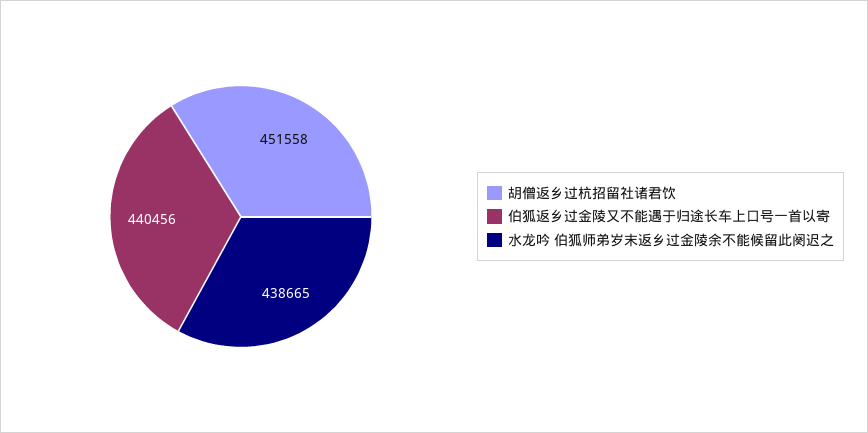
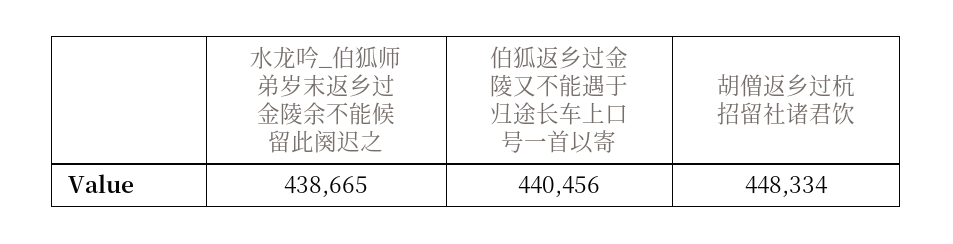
胡僧返乡过杭招留社诸君饮: 451558 -> 448334

